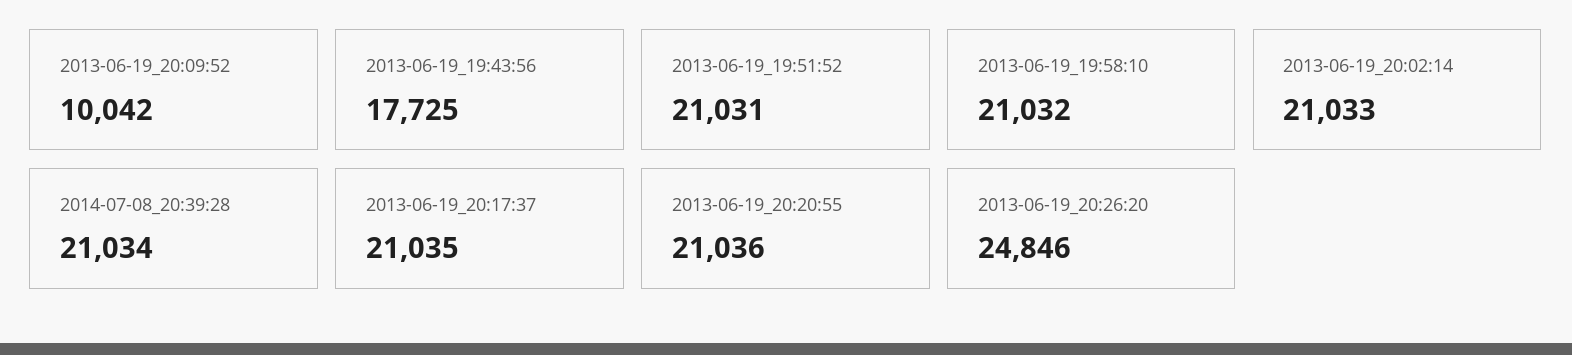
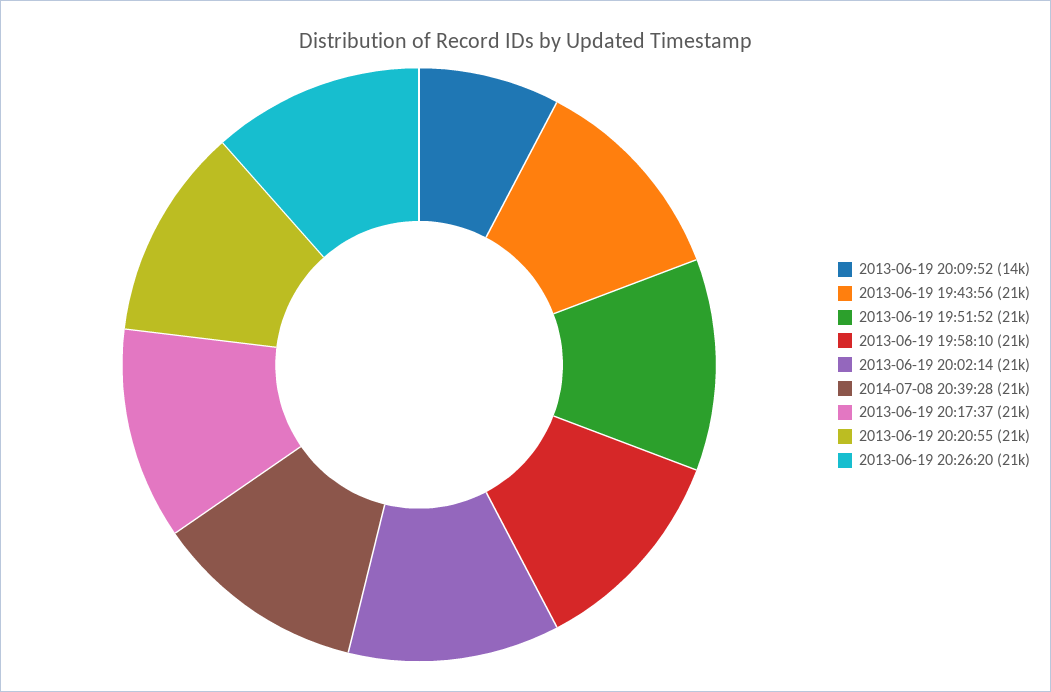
2013-06-19_20:09:52: 10042 -> 14000
2013-06-19_19:43:56: 17725 -> 21000
2013-06-19_20:26:20: 24846 -> 21000

